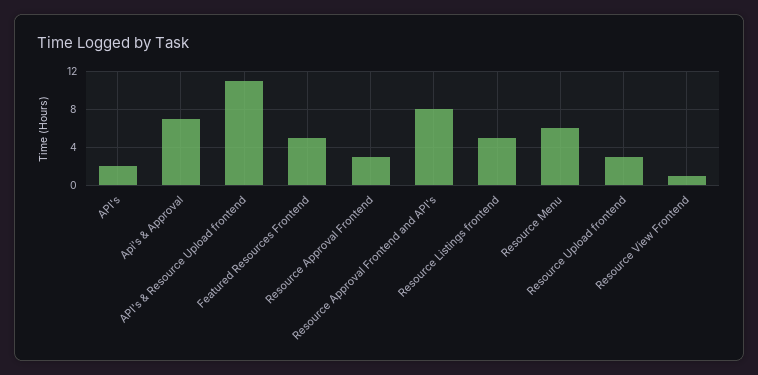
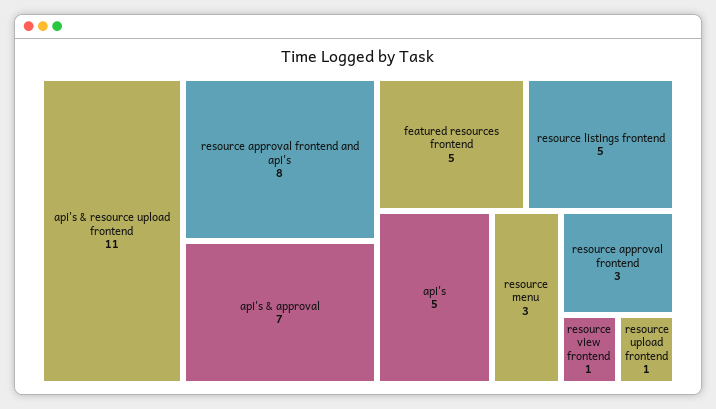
API's: 2 -> 5
Resource Menu: 6 -> 3
Resource Upload frontend: 3 -> 1

